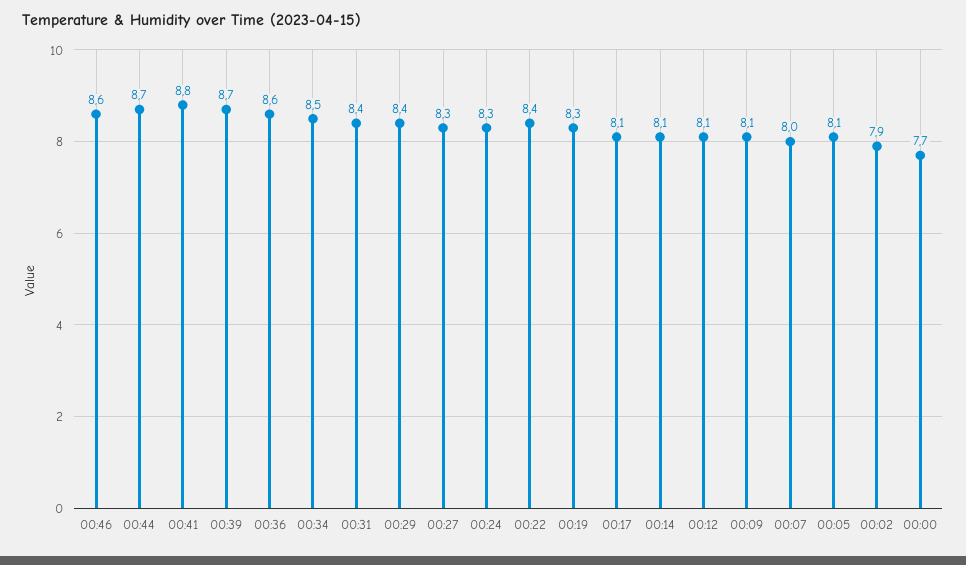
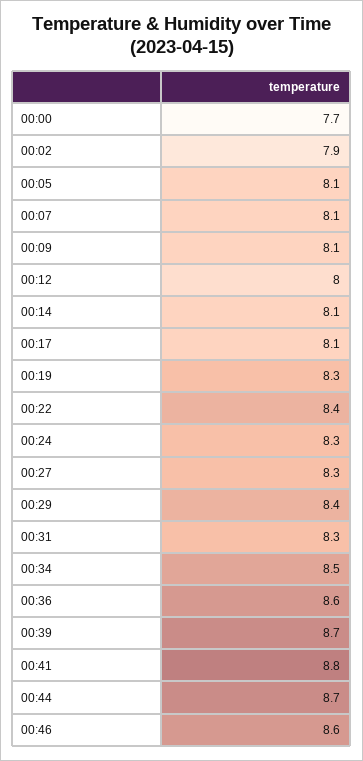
00:31: 8.4 -> 8.3
00:12: 8.1 -> 8
00:07: 8 -> 8.1

